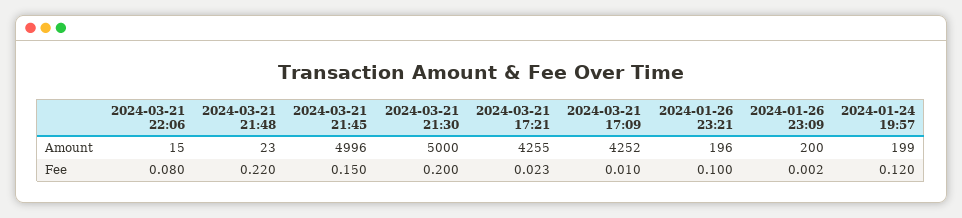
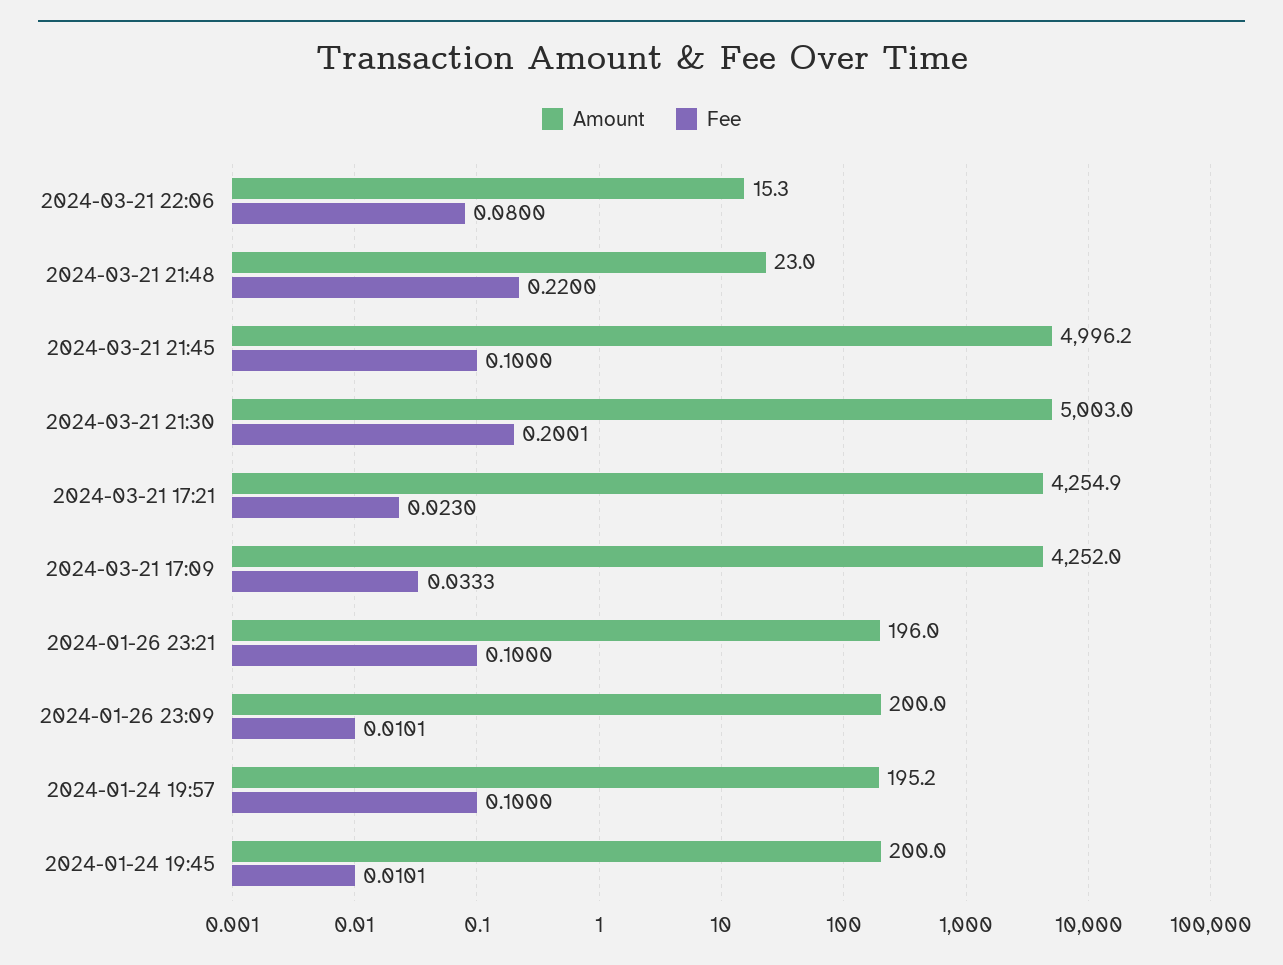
Amount, 2024-03-21 21:30: 5000 -> 5003
Amount, 2024-01-24 19:57: 199 -> 195.2
Fee, 2024-03-21 21:45: 0.15 -> 0.1
Fee, 2024-03-21 17:09: 0.01 -> 0.0333
Fee, 2024-01-26 23:09: 0.002 -> 0.0101
Fee, 2024-01-24 19:57: 0.12 -> 0.1
Amount, 2024-01-24 19:45: none -> 200
Fee, 2024-01-24 19:45: none -> 0.0101

